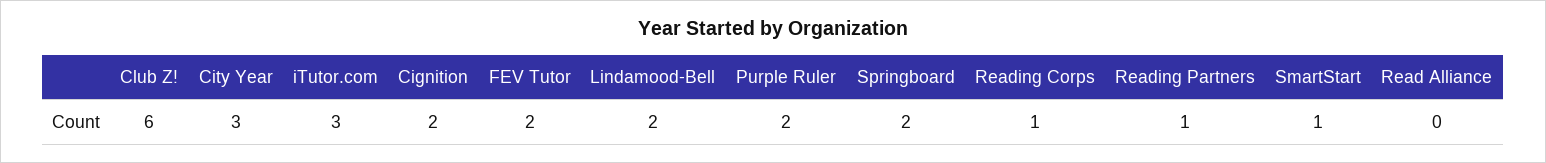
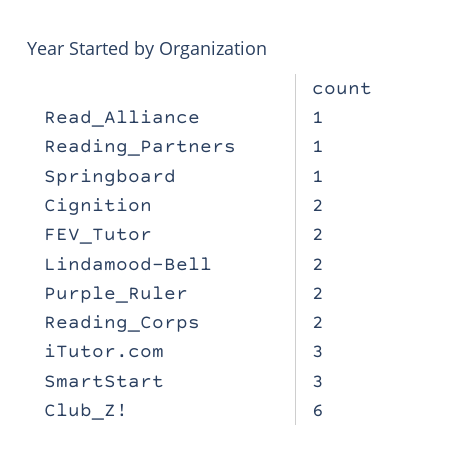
City Year: 3 -> none
Springboard: 2 -> 1
Reading Corps: 1 -> 2
SmartStart: 1 -> 3
Read Alliance: 0 -> 1

